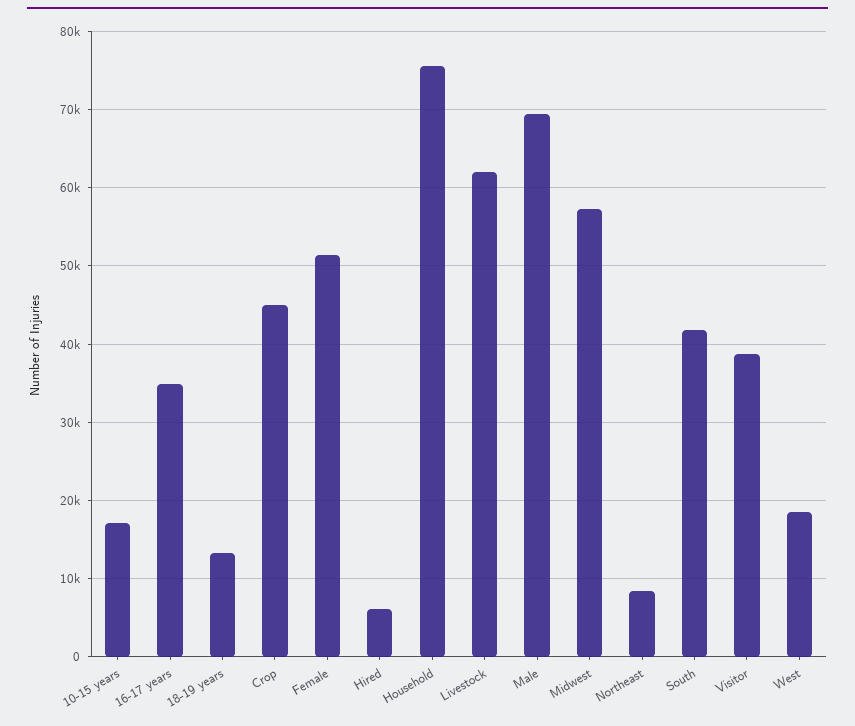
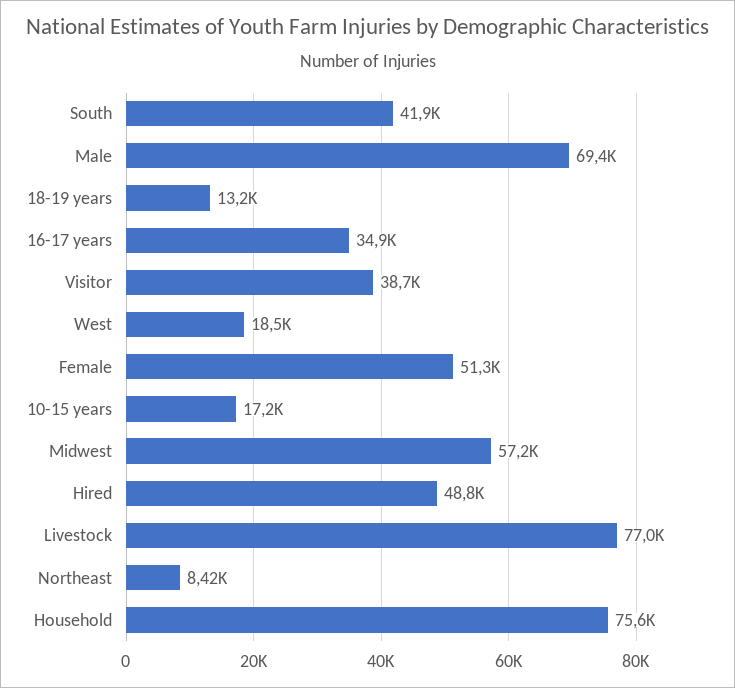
Crop: 45000 -> none
Hired: 6000 -> 48800
Livestock: 62000 -> 77000

